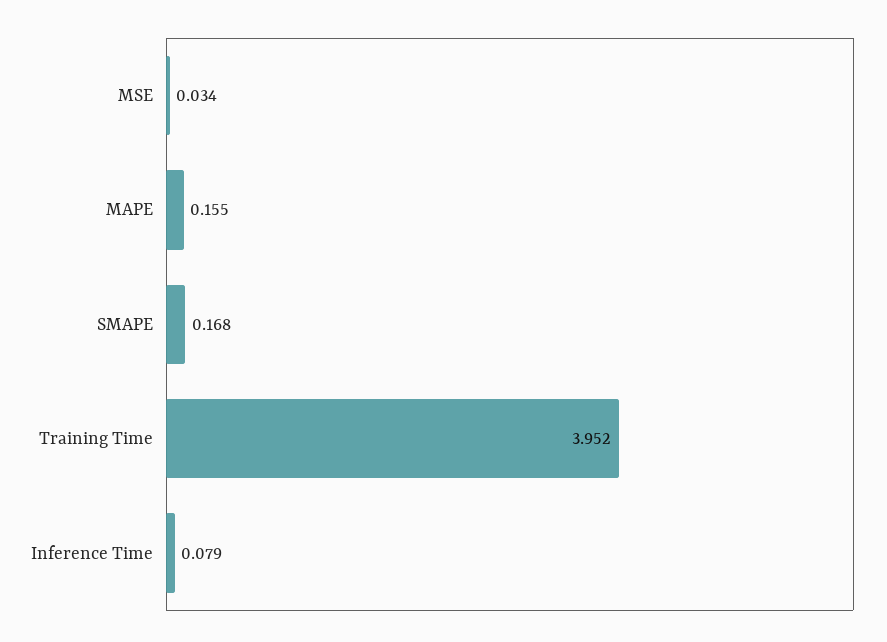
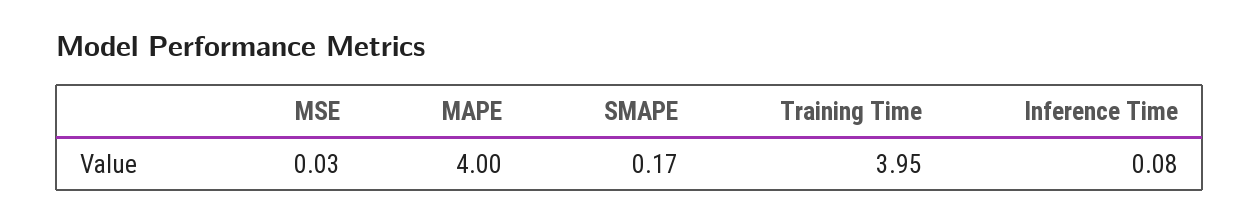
MAPE: 0.155 -> 4

